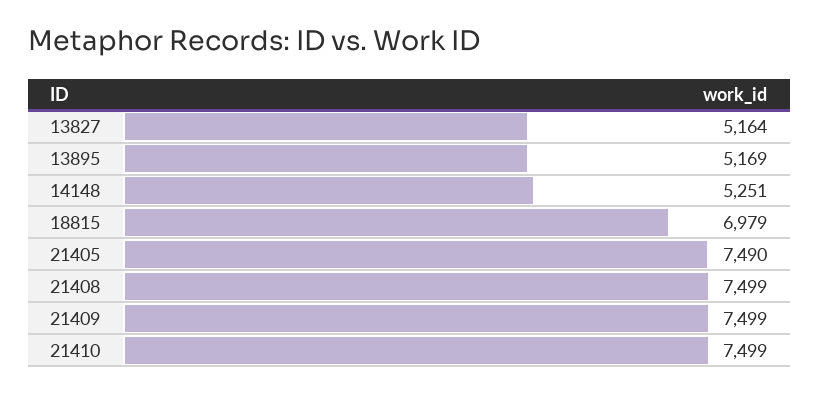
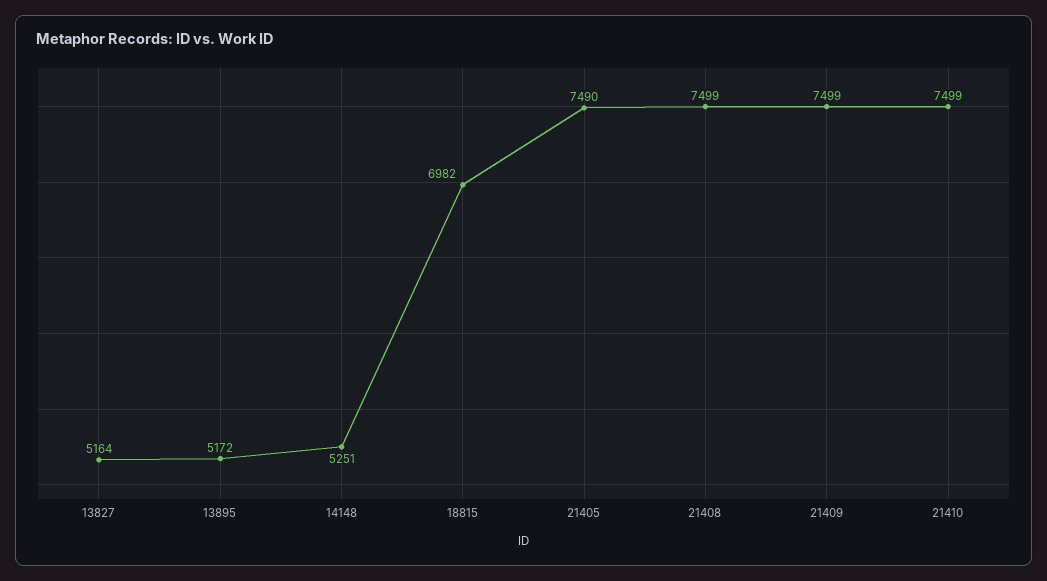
13895: 5169 -> 5172
18815: 6979 -> 6982

